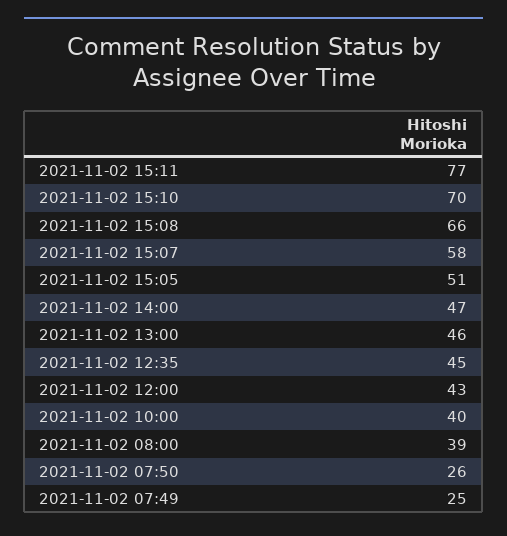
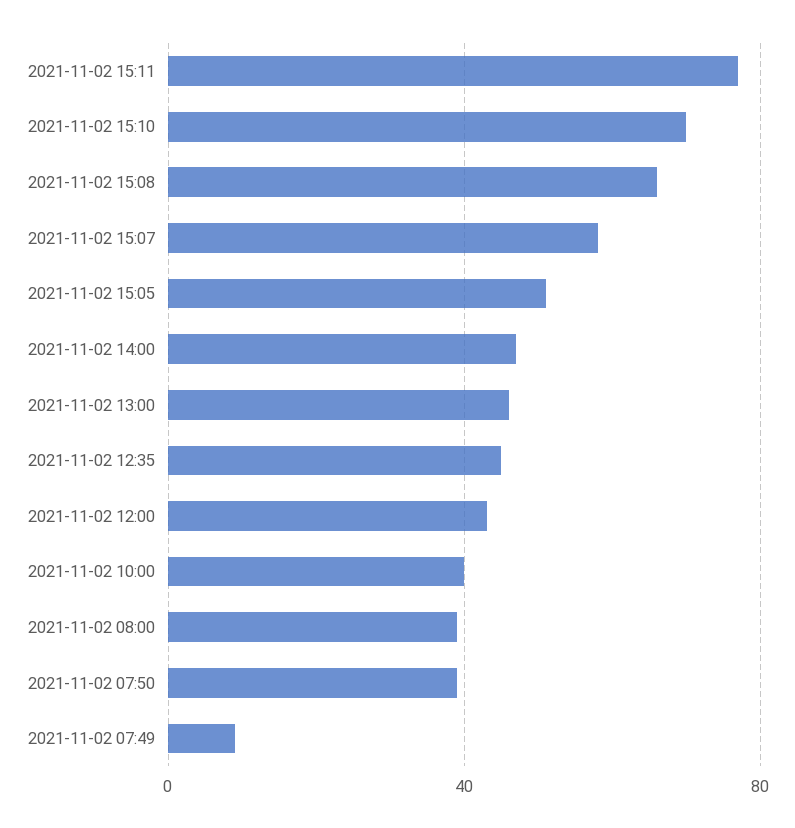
2021-11-02 07:50: 26 -> 40
2021-11-02 07:49: 25 -> 10

